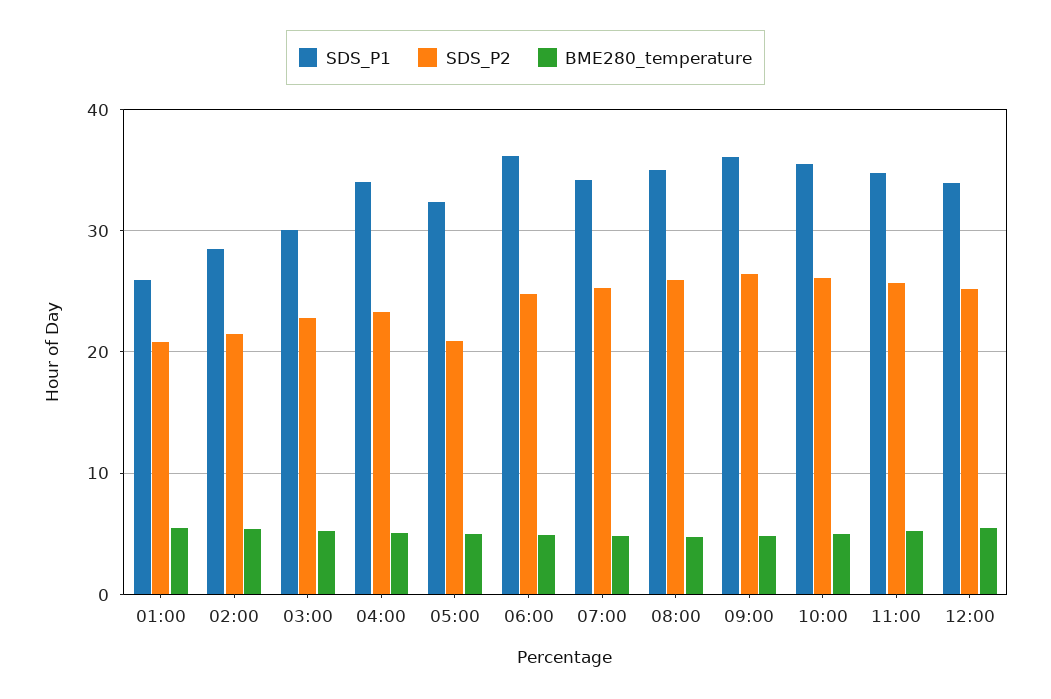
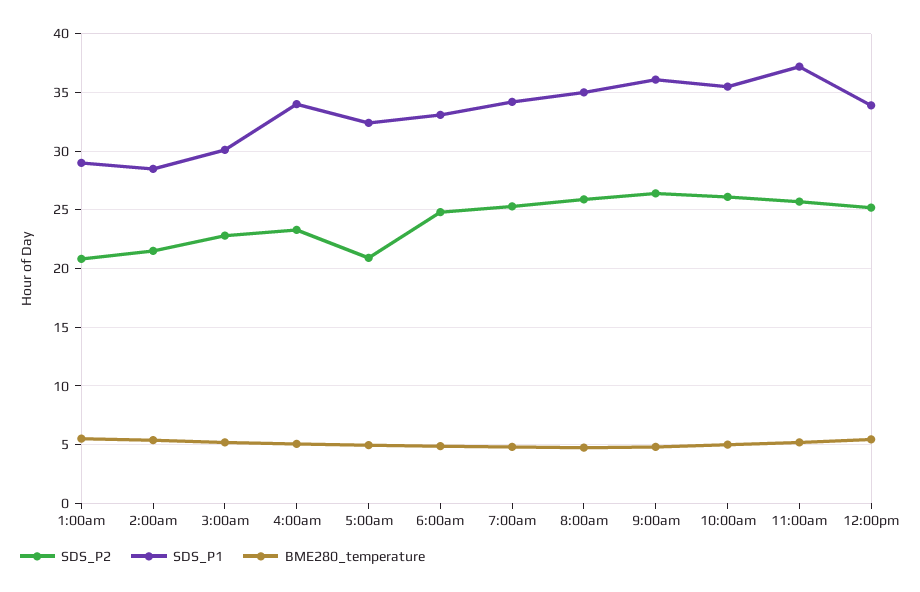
SDS_P1, 01:00: 26 -> 29
SDS_P1, 06:00: 36 -> 33
SDS_P1, 11:00: 35 -> 37

